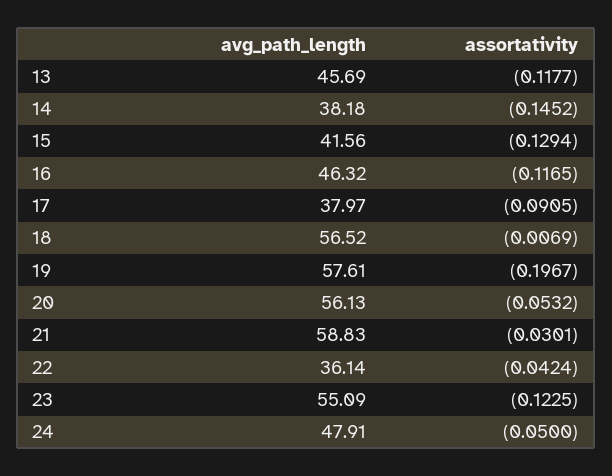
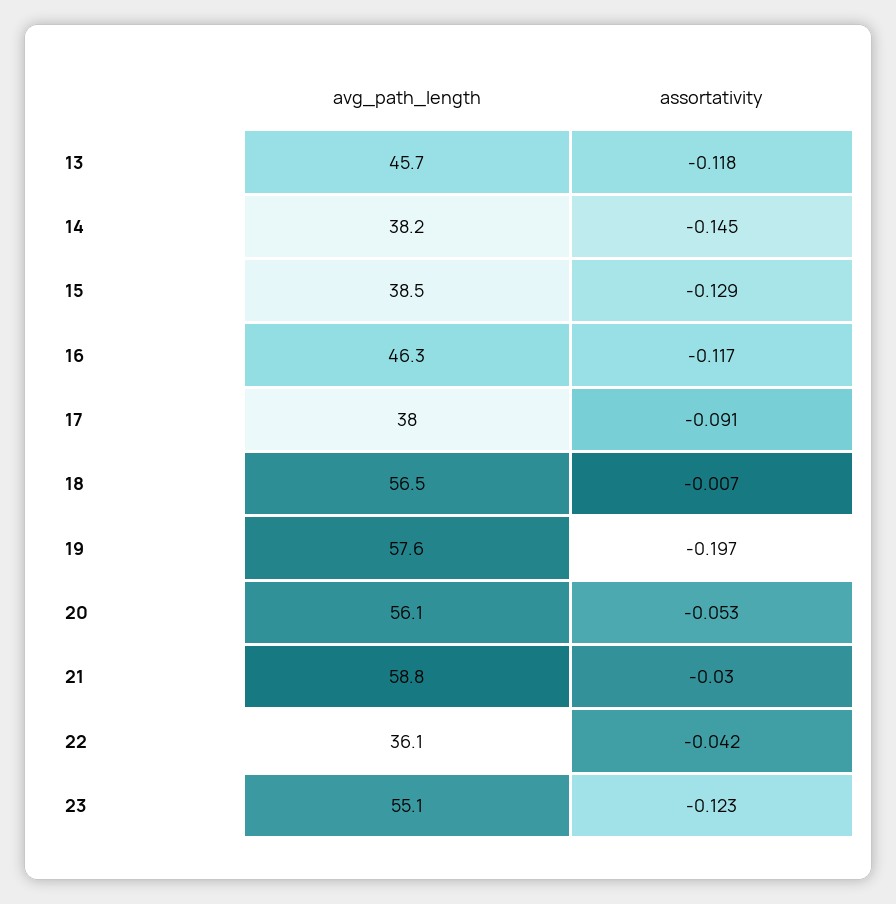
avg_path_length, 15: 41.56 -> 38.5
avg_path_length, 24: 47.91 -> none
assortativity, 24: -0.05 -> none

